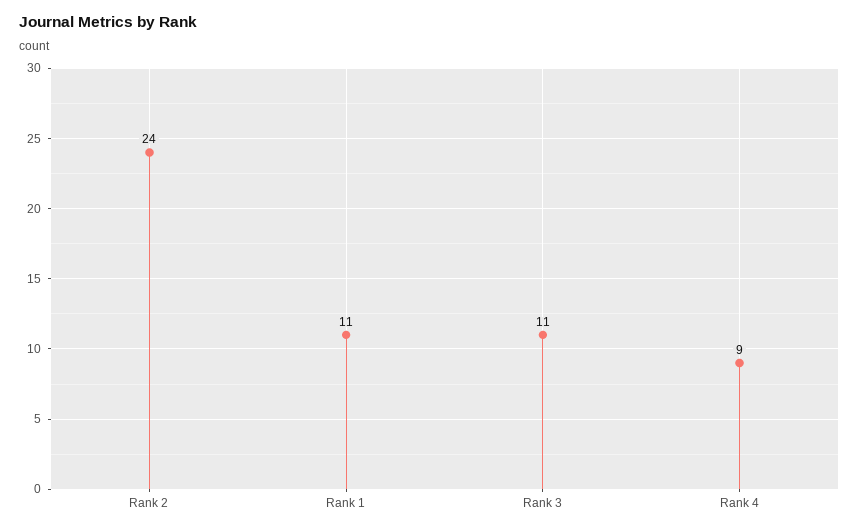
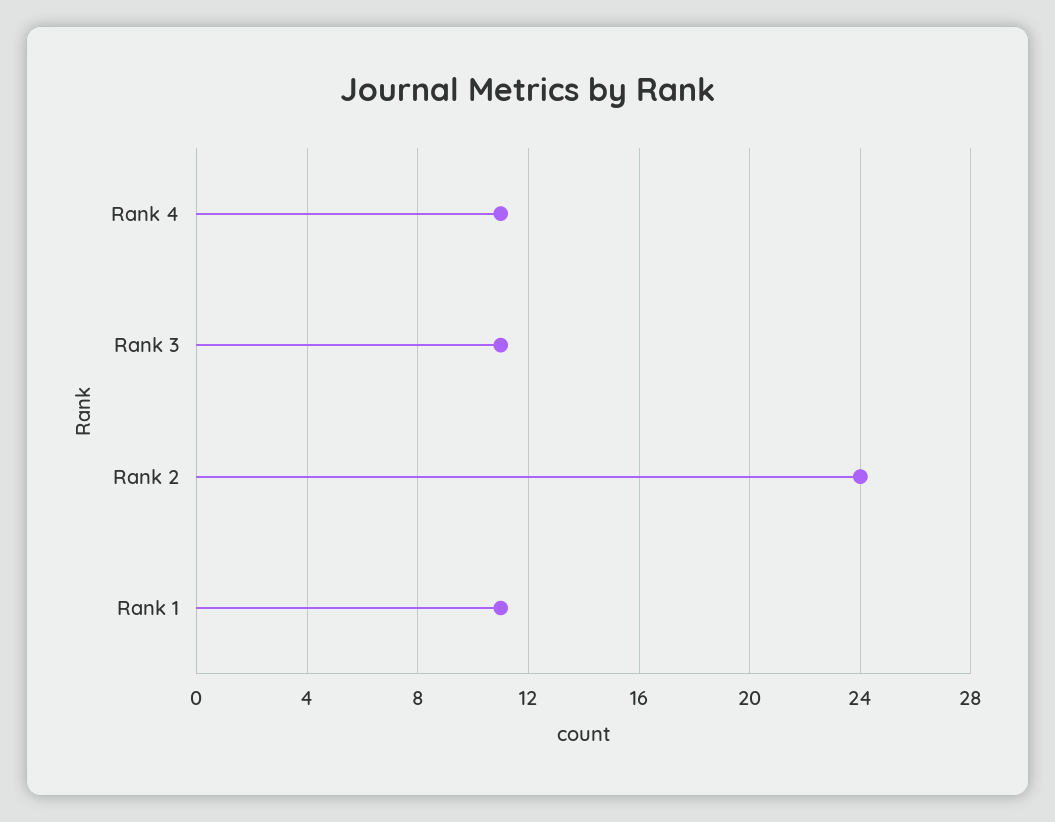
Rank 4: 9 -> 11

